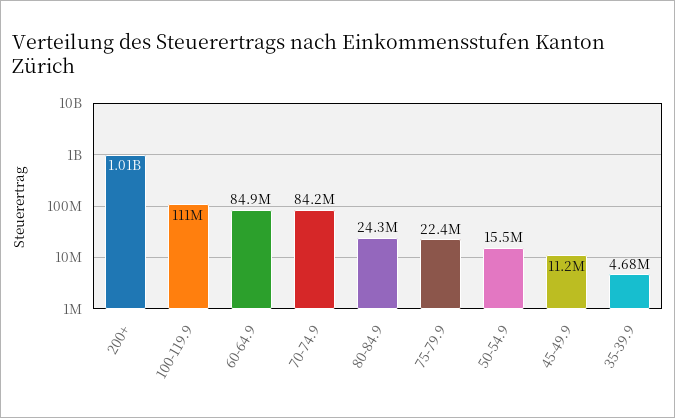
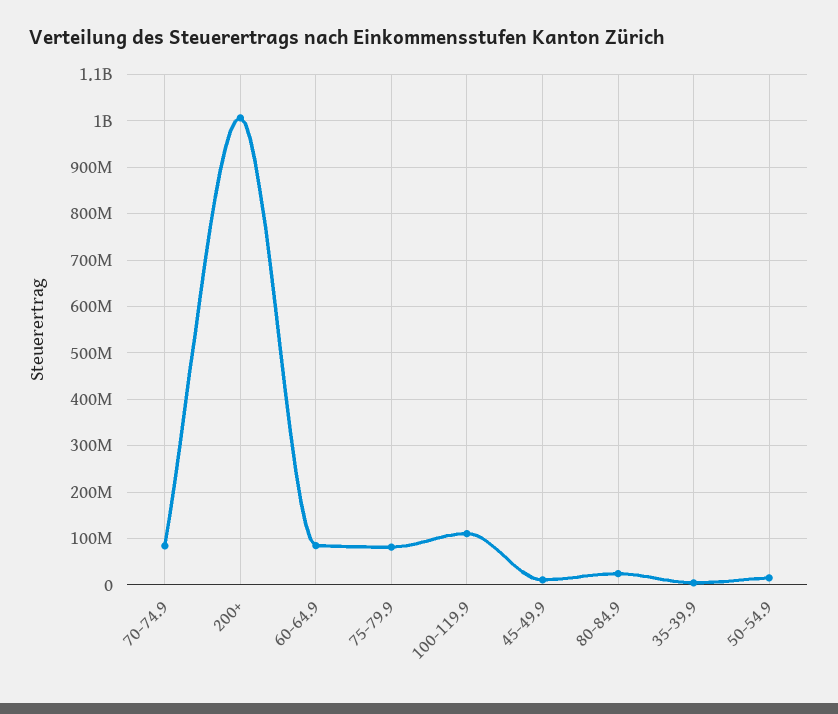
75-79.9: 22400000 -> 80000000

